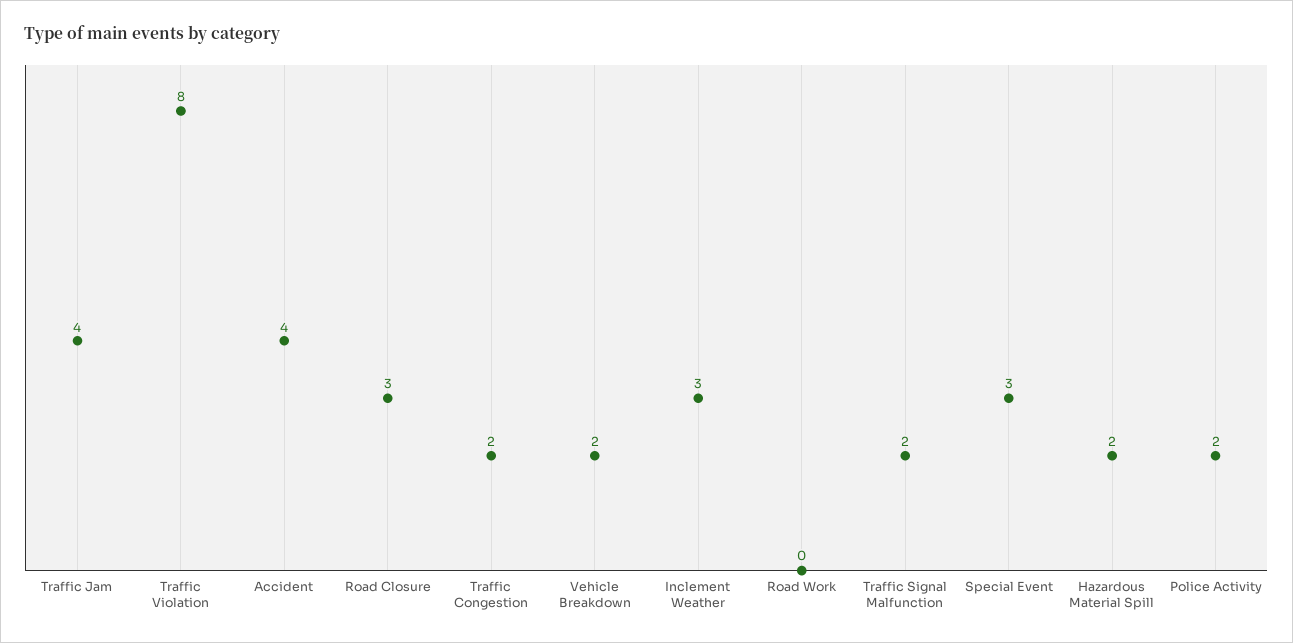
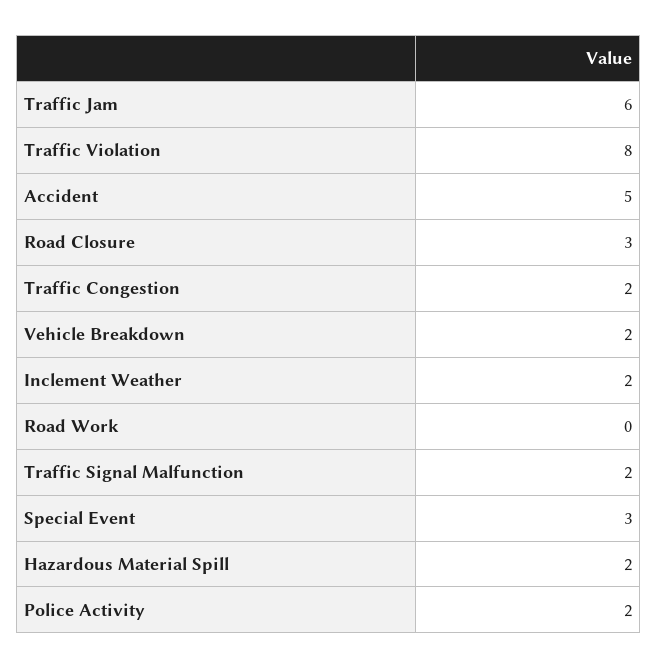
Traffic Jam: 4 -> 6
Accident: 4 -> 5
Inclement Weather: 3 -> 2

